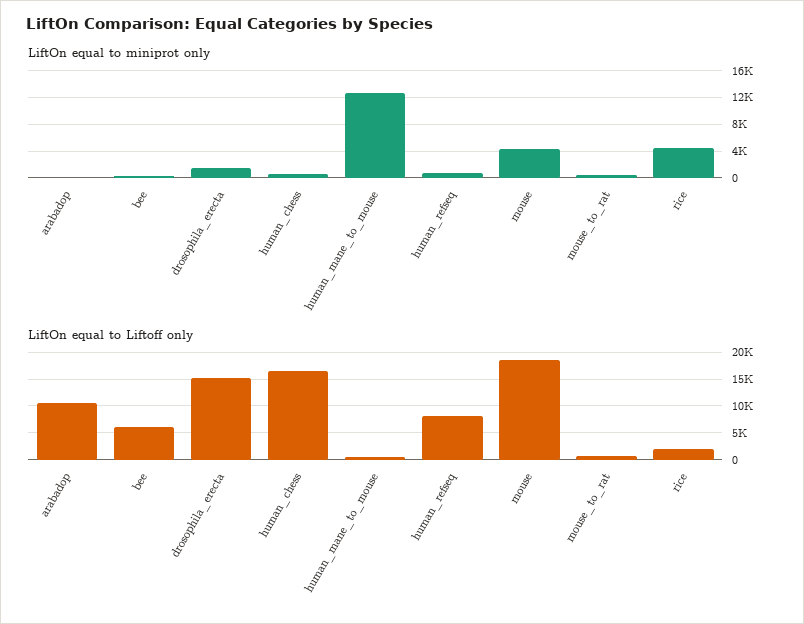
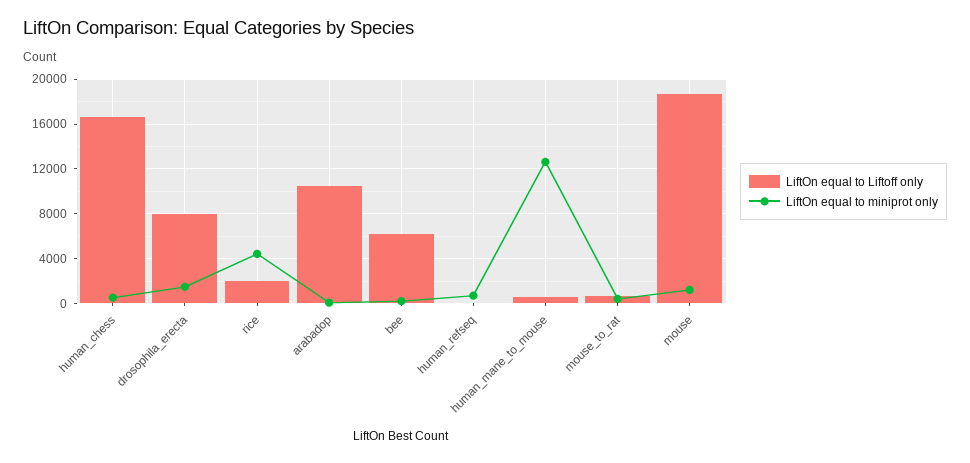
LiftOn equal to miniprot only, mouse: 4000 -> 1000
LiftOn equal to Liftoff only, drosophila_erecta: 15000 -> 8000
LiftOn equal to Liftoff only, human_refseq: 7500 -> 0

